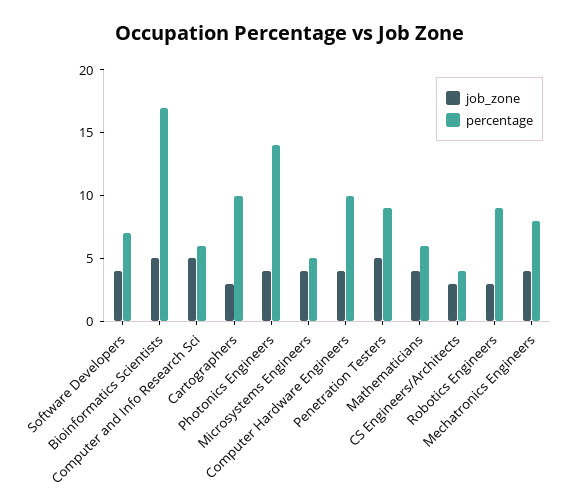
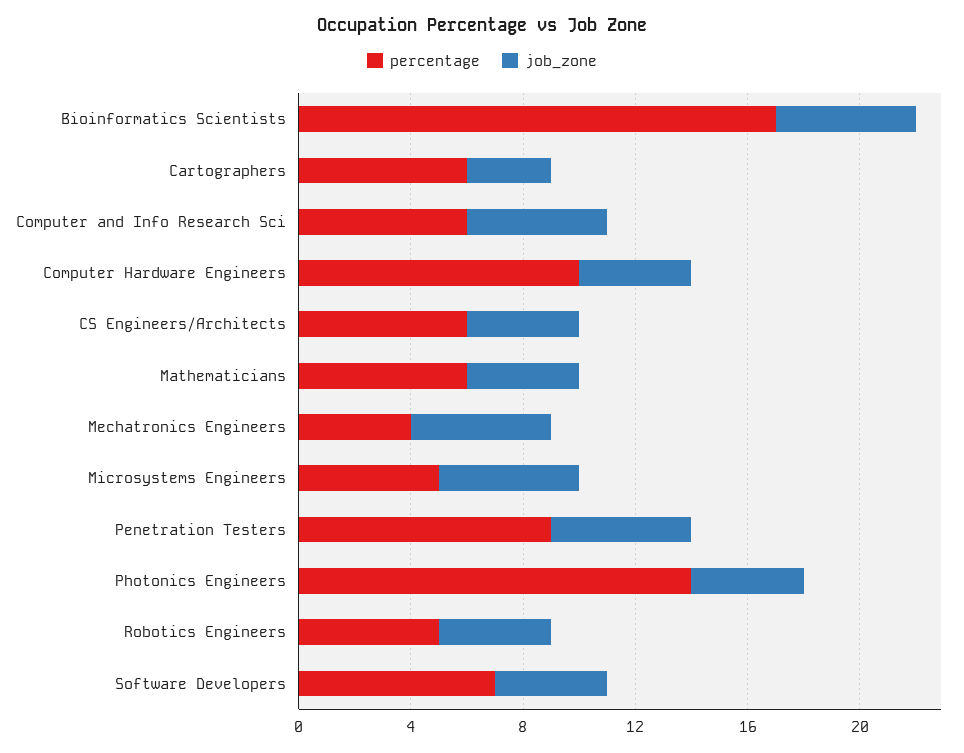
percentage, Cartographers: 10 -> 6
job_zone, Microsystems Engineers: 4 -> 5
job_zone, CS Engineers/Architects: 3 -> 4
percentage, CS Engineers/Architects: 4 -> 6
job_zone, Robotics Engineers: 3 -> 4
percentage, Robotics Engineers: 9 -> 5
job_zone, Mechatronics Engineers: 4 -> 5
percentage, Mechatronics Engineers: 8 -> 4

